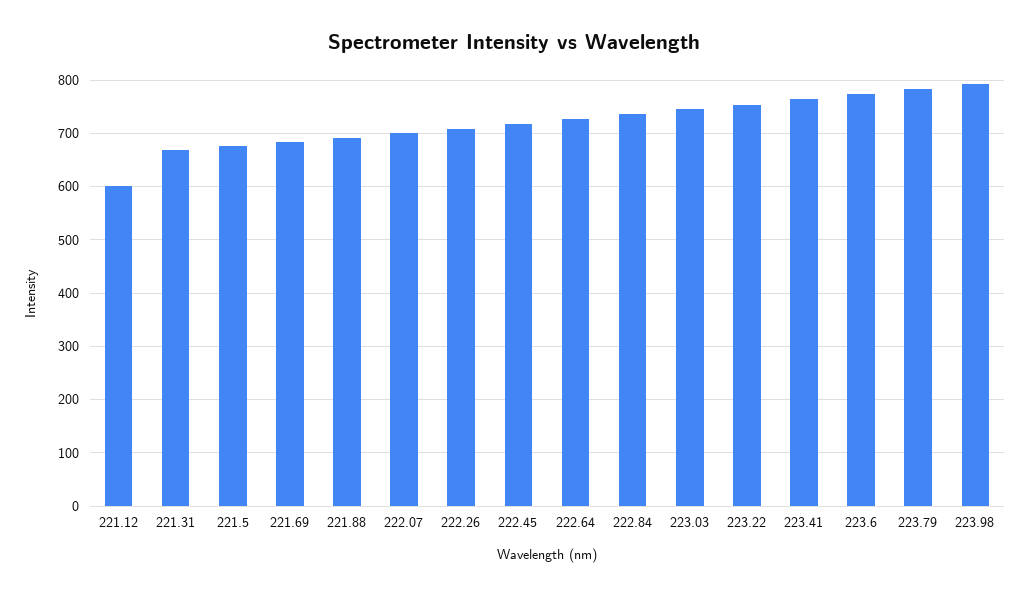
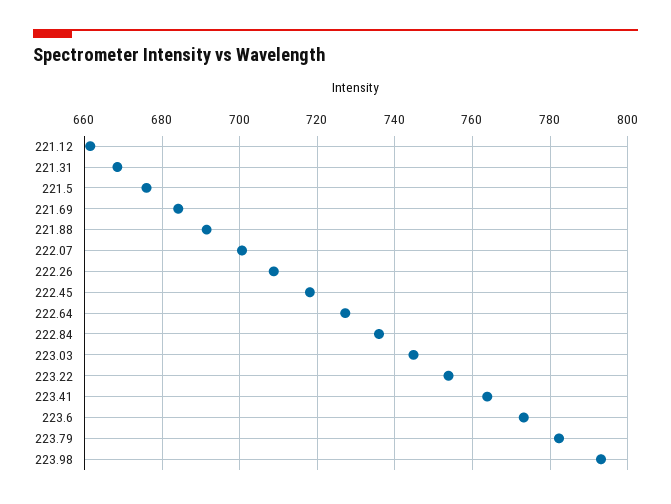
221.12: 600 -> 662

